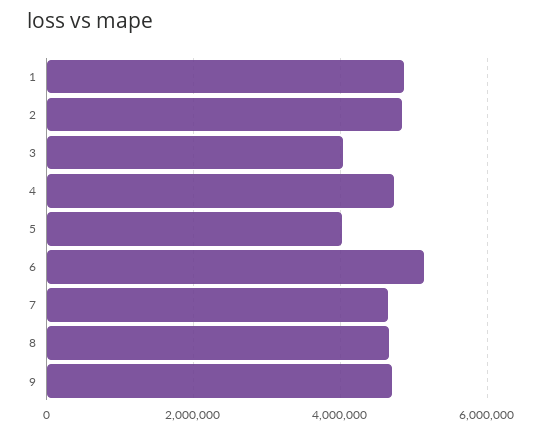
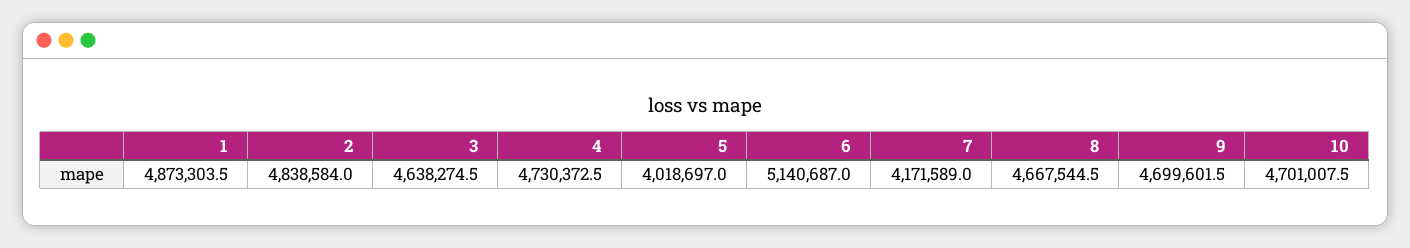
3: 4000000 -> 4638274.5
7: 4600000 -> 4171589
10: none -> 4701007.5

